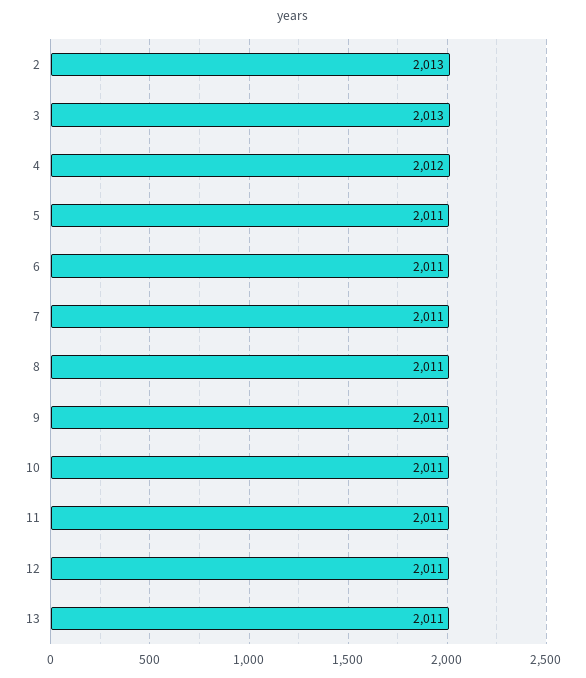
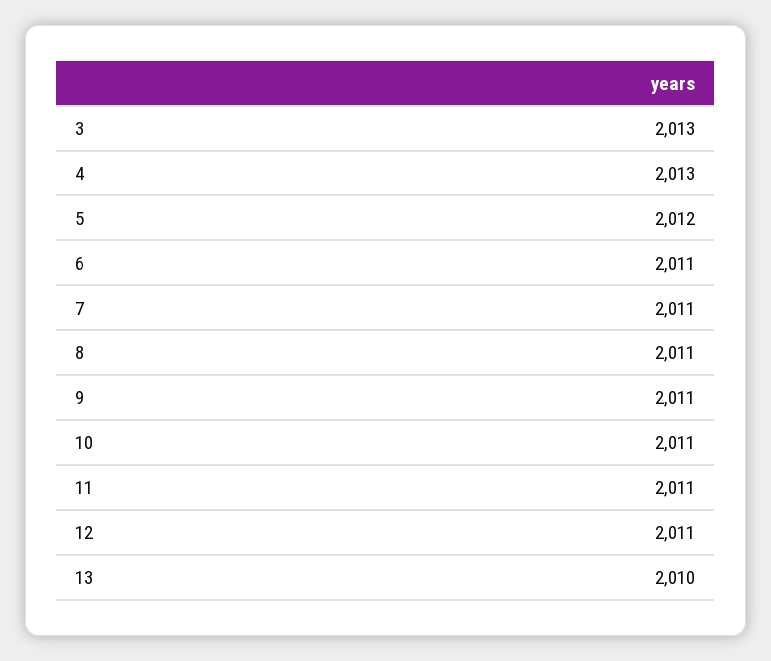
2: 2013 -> none
4: 2012 -> 2013
5: 2011 -> 2012
13: 2011 -> 2010

